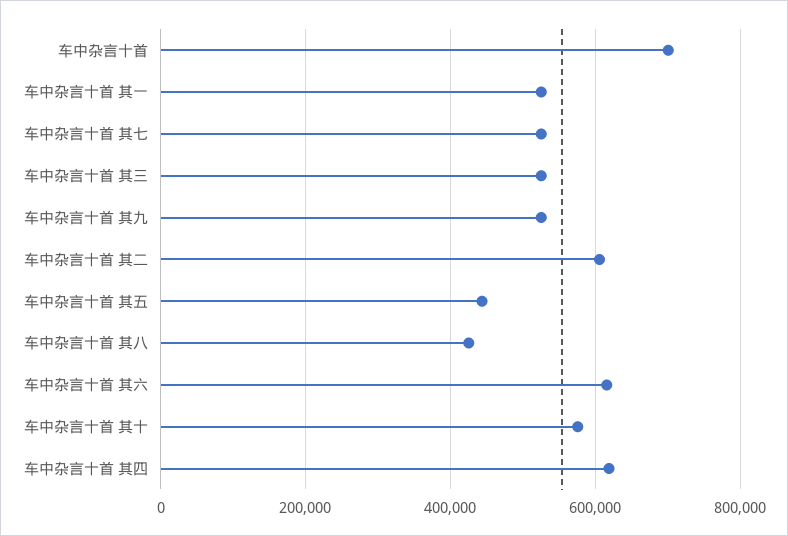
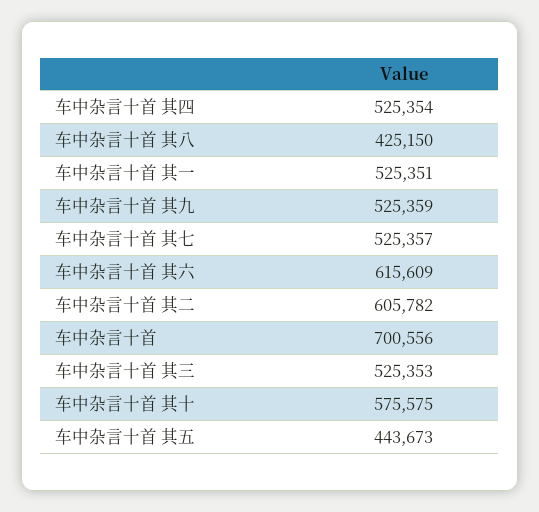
车中杂言十首 其四: 620000 -> 525354

